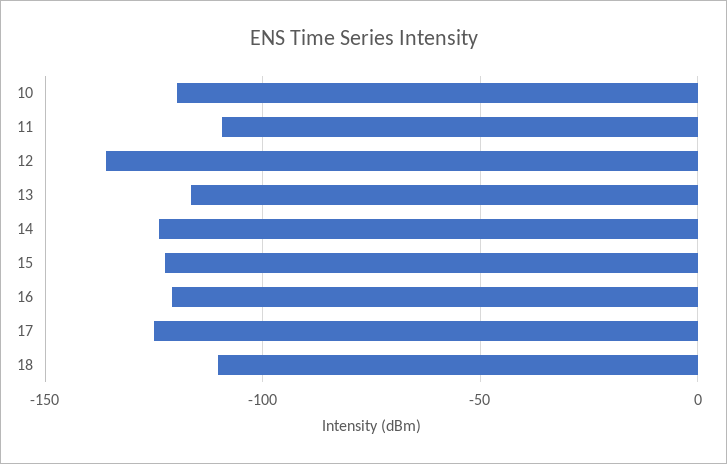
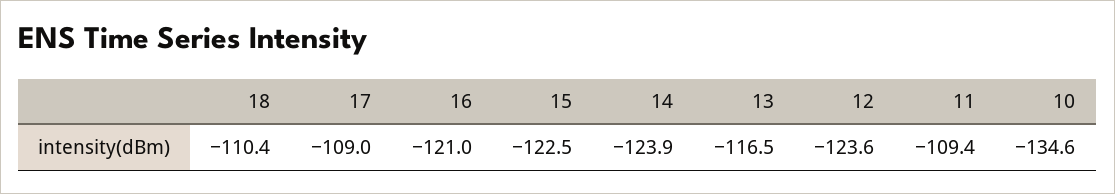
10: -120 -> -134.6
12: -135 -> -123.6
17: -125 -> -109

